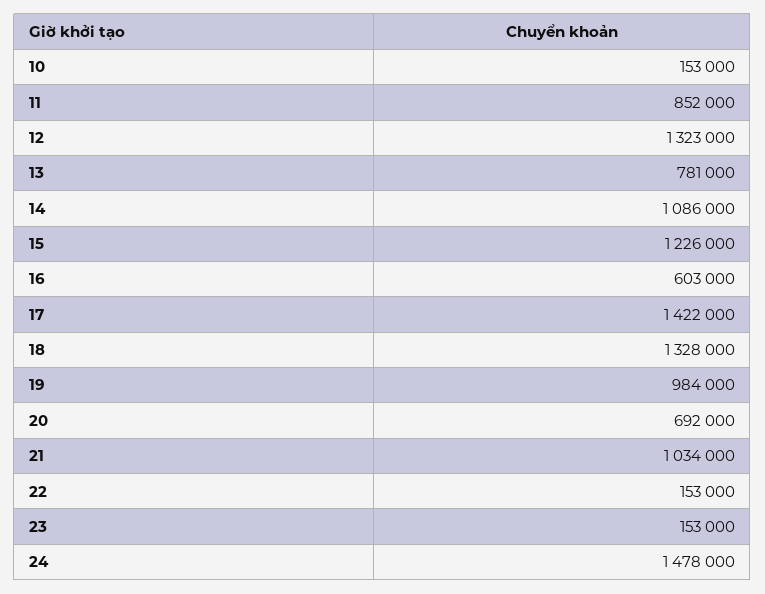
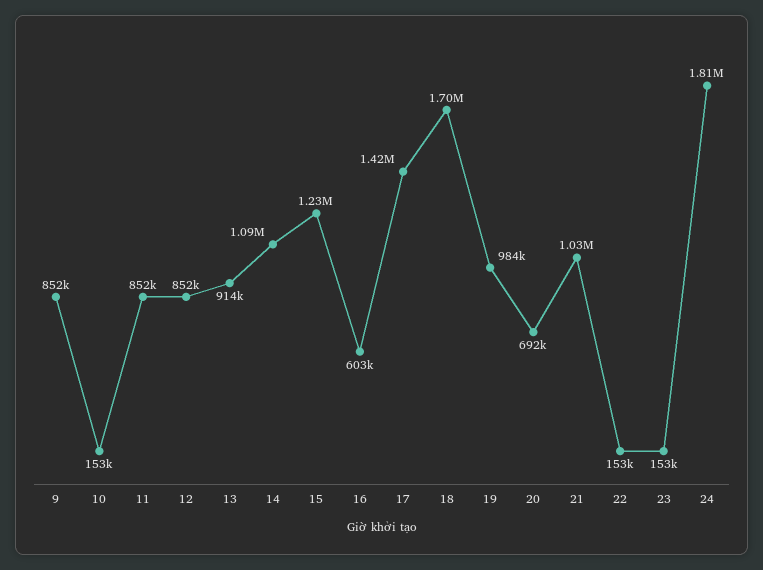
12: 1323000 -> 852000
13: 781000 -> 914000
18: 1328000 -> 1700000
24: 1478000 -> 1810000
9: none -> 852000

